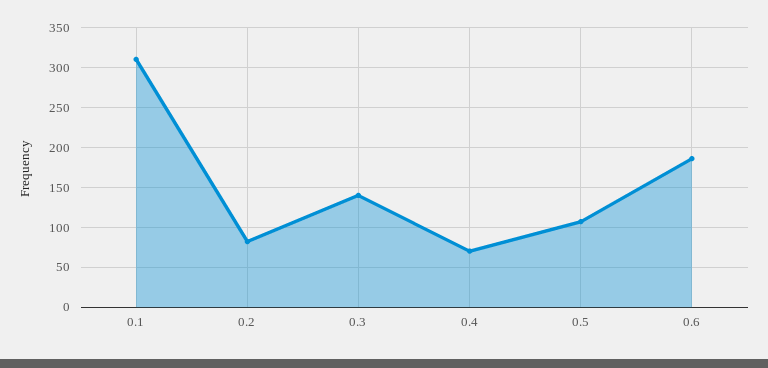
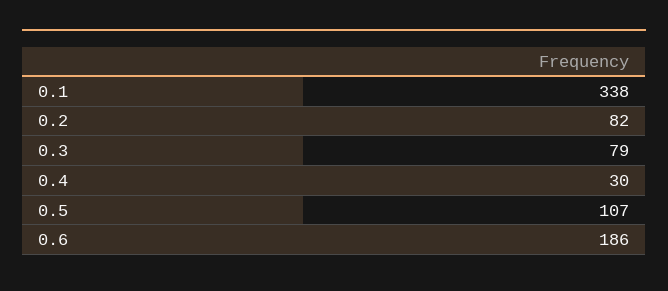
0.1: 310 -> 338
0.3: 140 -> 79
0.4: 70 -> 30

